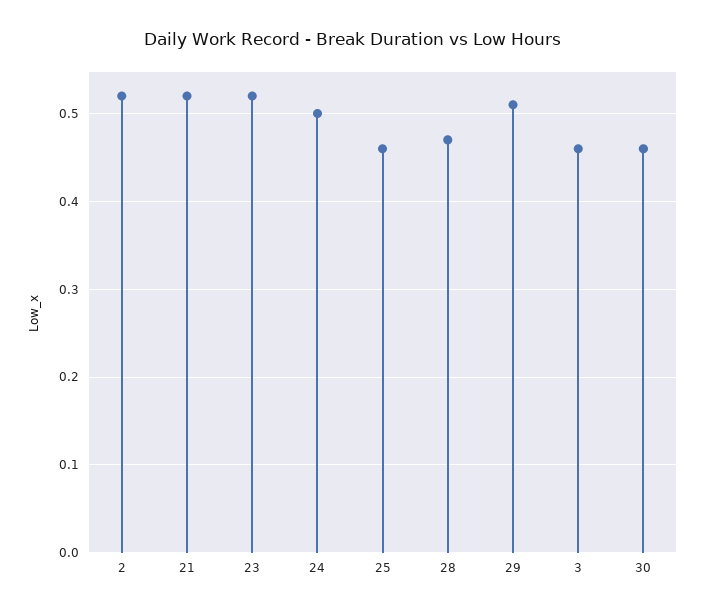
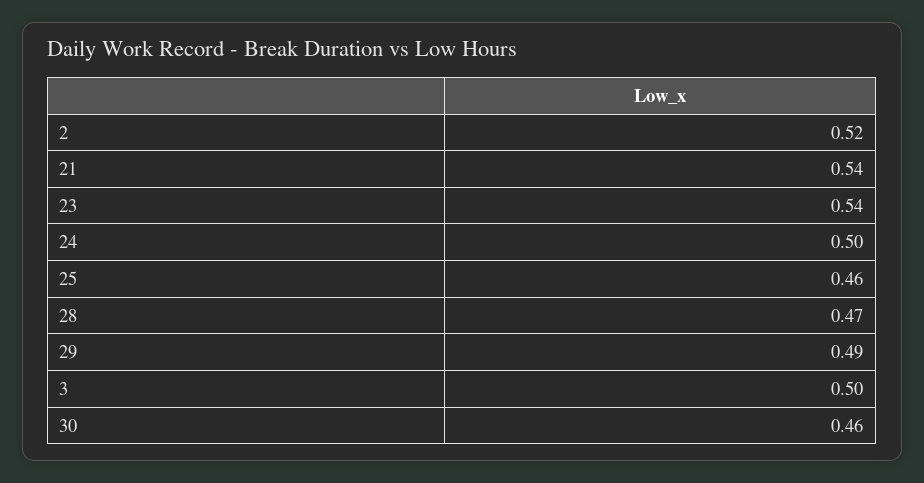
21: 0.52 -> 0.54
23: 0.52 -> 0.54
29: 0.51 -> 0.49
3: 0.46 -> 0.5

